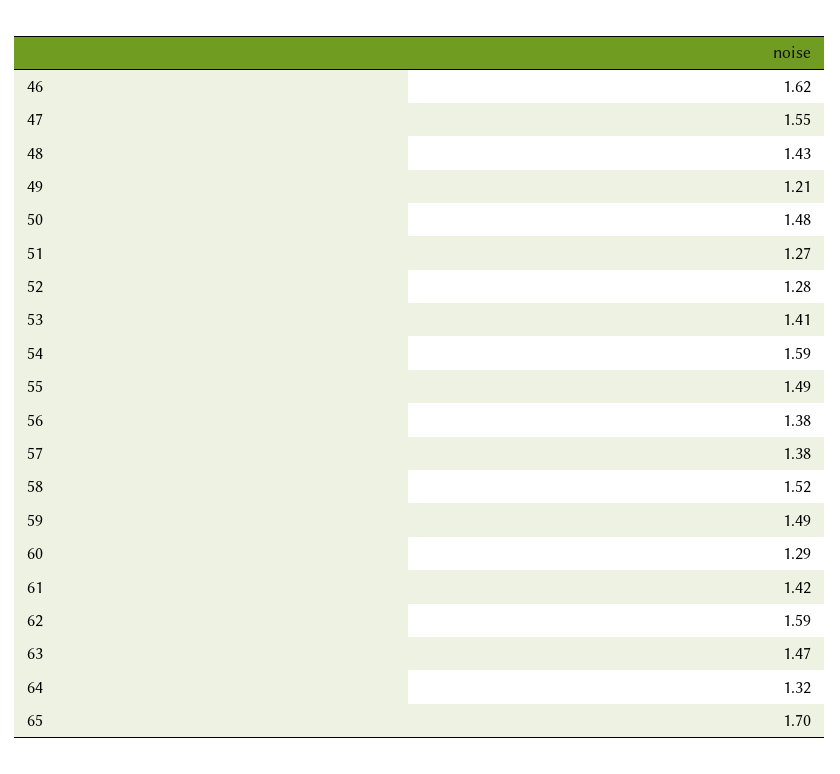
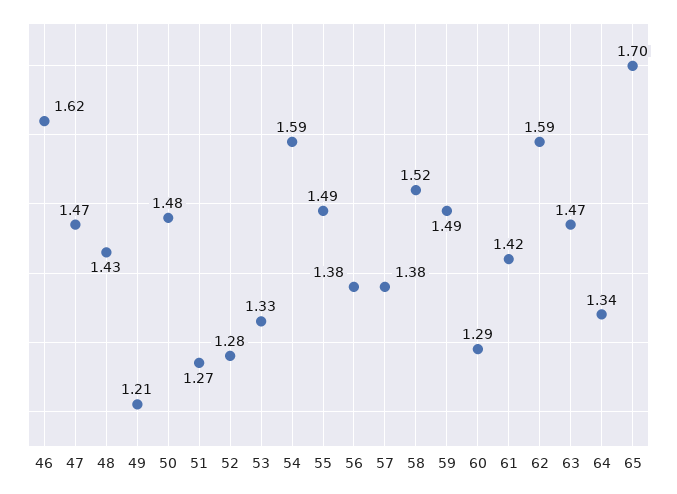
47: 1.55 -> 1.47
53: 1.41 -> 1.33
64: 1.32 -> 1.34

